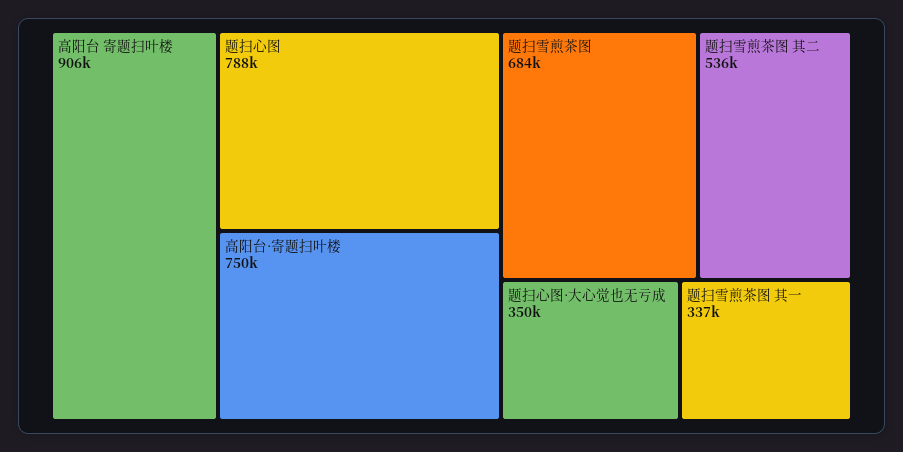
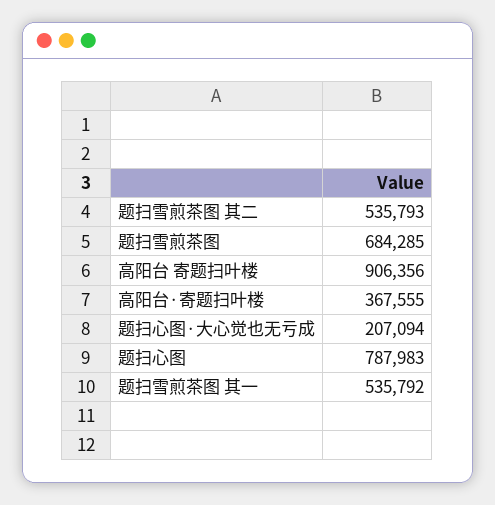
高阳台·寄题扫叶楼: 750000 -> 367555
题扫心图·大心觉也无亏成: 350000 -> 207094
题扫雪煎茶图 其一: 337000 -> 535792

